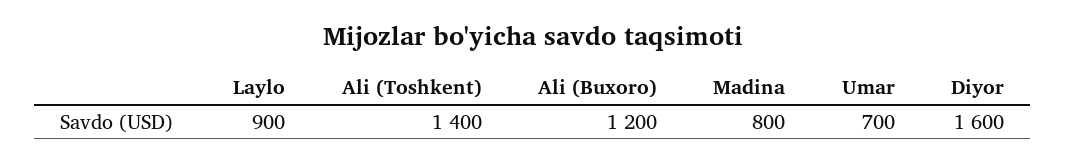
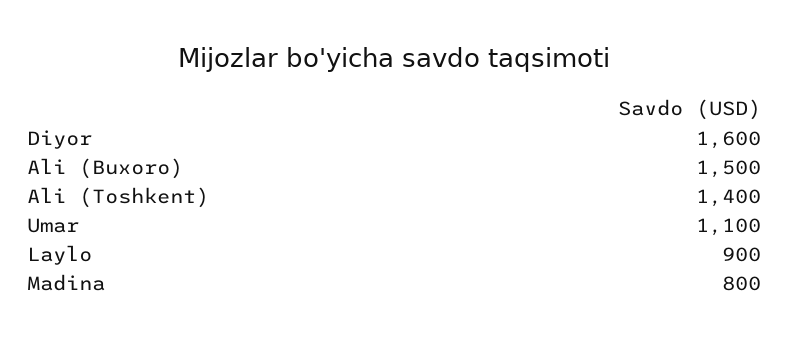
Ali (Buxoro): 1200 -> 1500
Umar: 700 -> 1100

